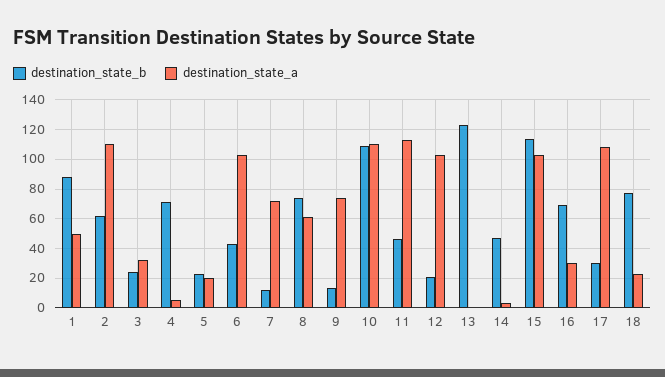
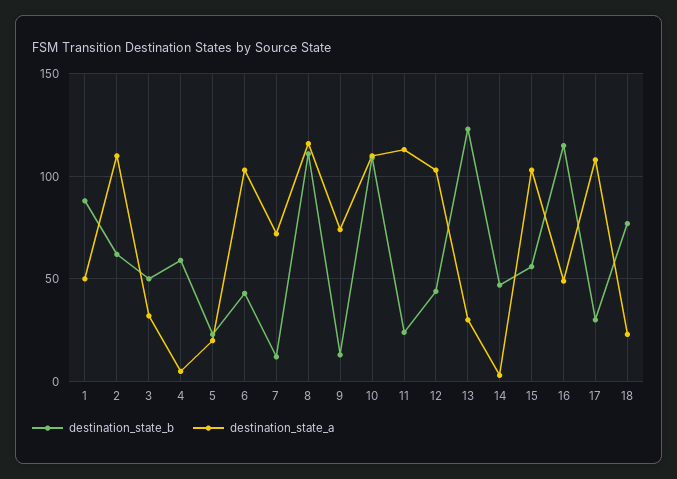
destination_state_b, 3: 25 -> 50
destination_state_b, 4: 70 -> 60
destination_state_b, 8: 75 -> 110
destination_state_a, 8: 60 -> 115
destination_state_b, 11: 45 -> 25
destination_state_b, 12: 20 -> 45
destination_state_a, 13: 0 -> 30
destination_state_b, 15: 115 -> 55
destination_state_b, 16: 70 -> 115
destination_state_a, 16: 30 -> 50

